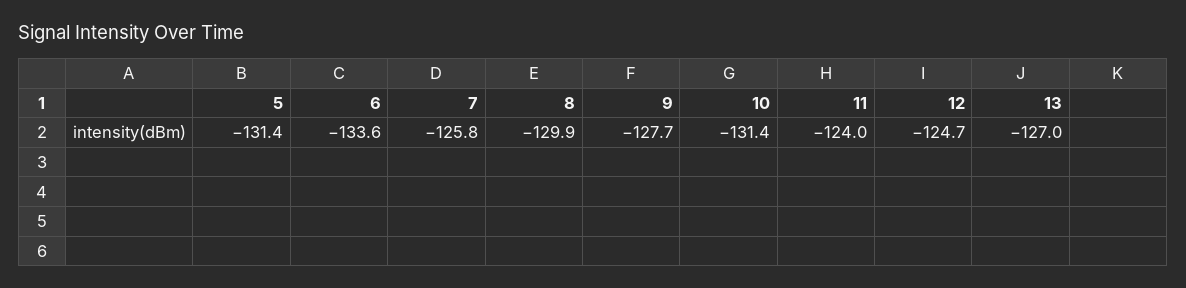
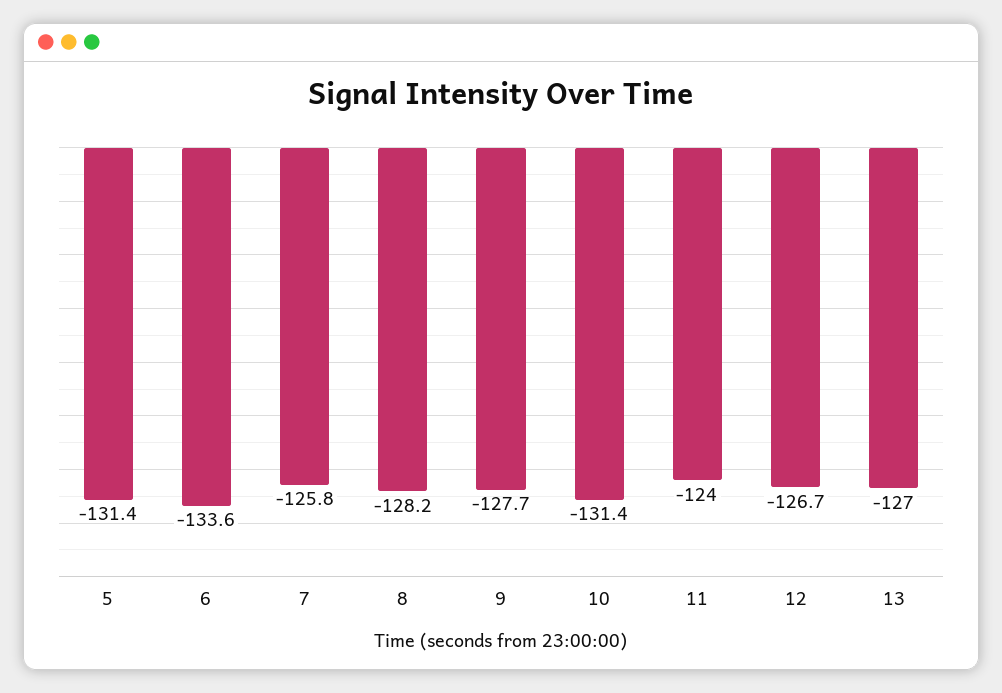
8: -129.9 -> -128.2
12: -124.7 -> -126.7

